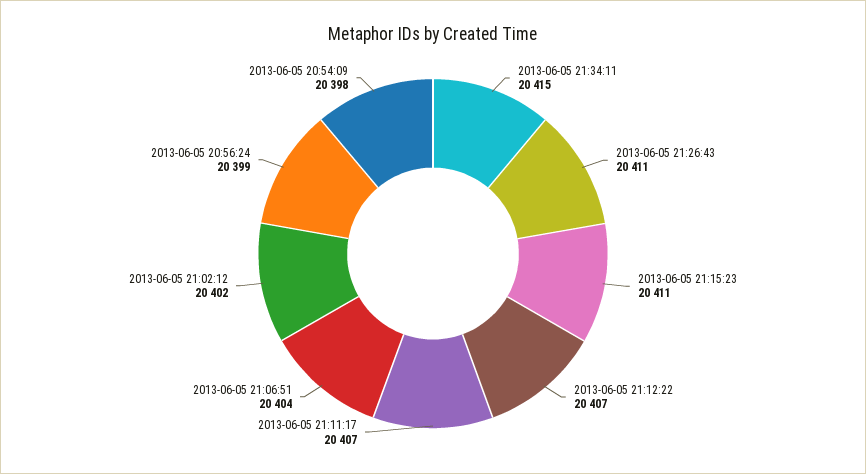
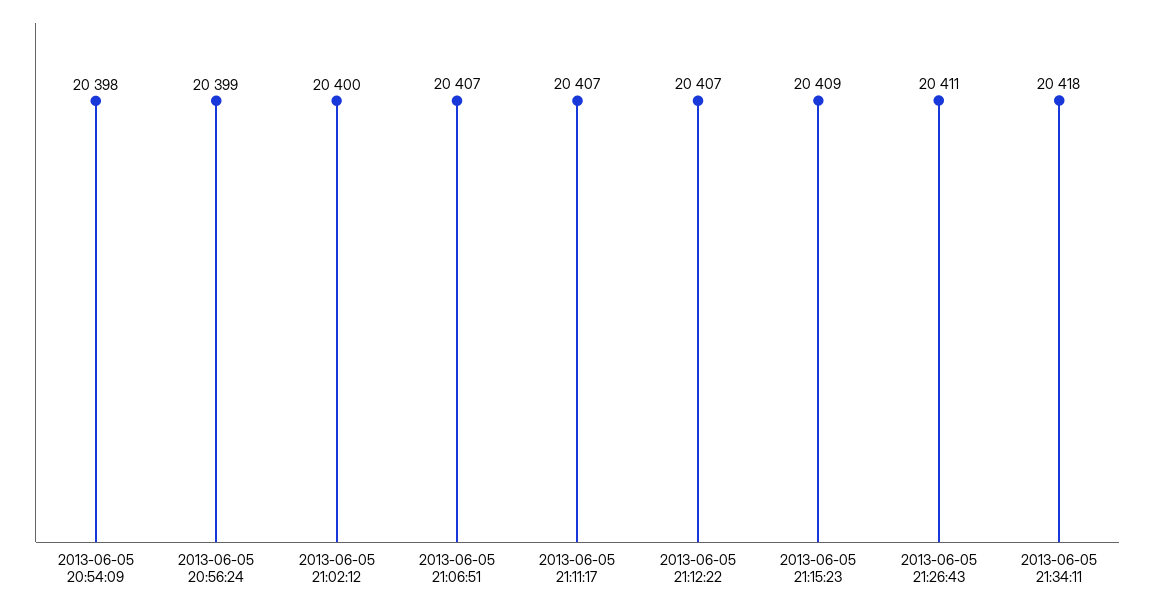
2013-06-05 21:34:11: 20415 -> 20418
2013-06-05 21:15:23: 20411 -> 20409
2013-06-05 21:06:51: 20404 -> 20407
2013-06-05 21:02:12: 20402 -> 20400

